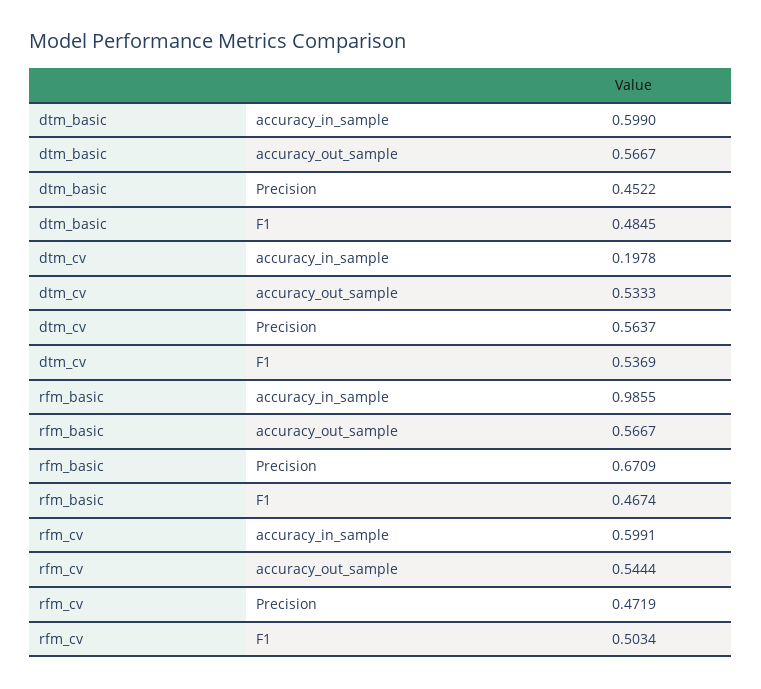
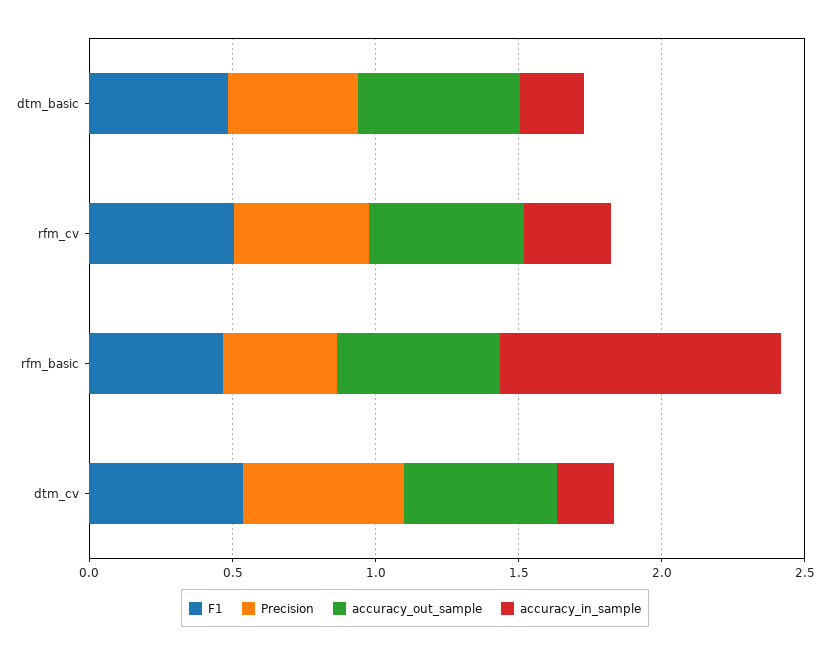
accuracy_in_sample, dtm_basic: 0.599 -> 0.2
Precision, rfm_basic: 0.6709 -> 0.4
accuracy_in_sample, rfm_cv: 0.5991 -> 0.3

